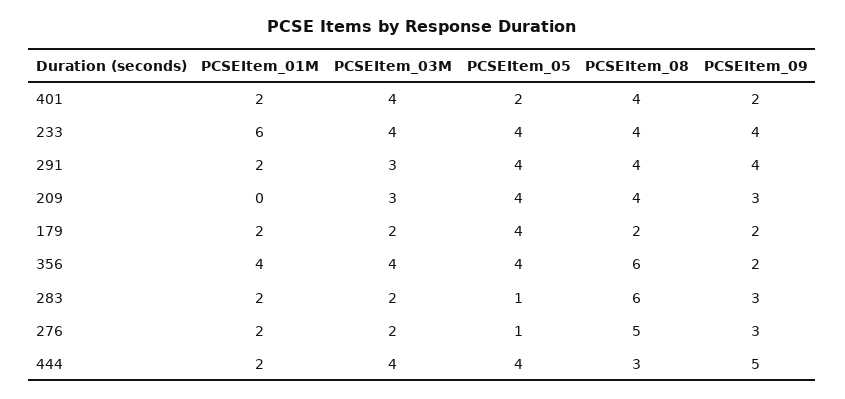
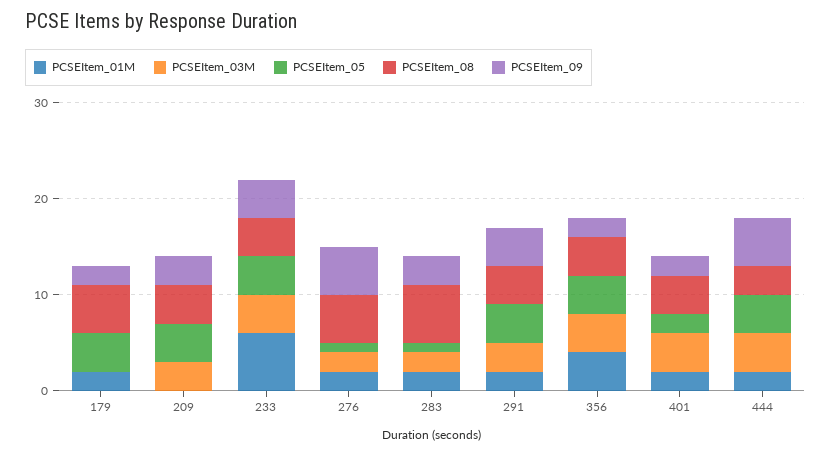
PCSEItem_03M, 179: 2 -> 0
PCSEItem_08, 179: 2 -> 5
PCSEItem_08, 356: 6 -> 4
PCSEItem_09, 276: 3 -> 5

